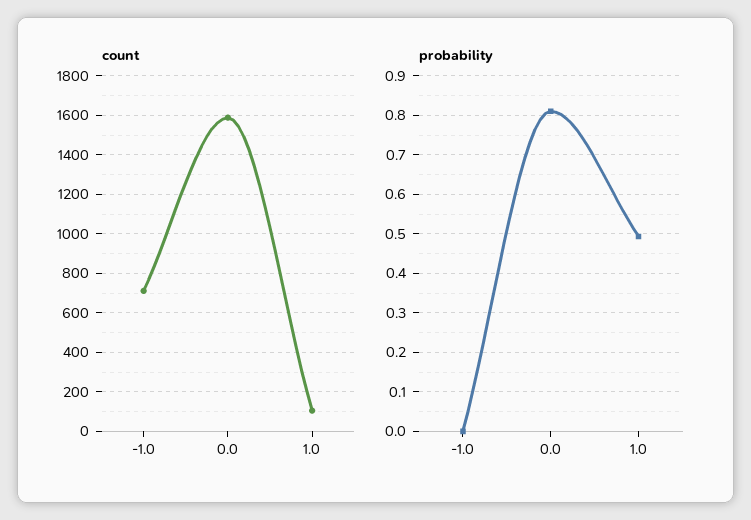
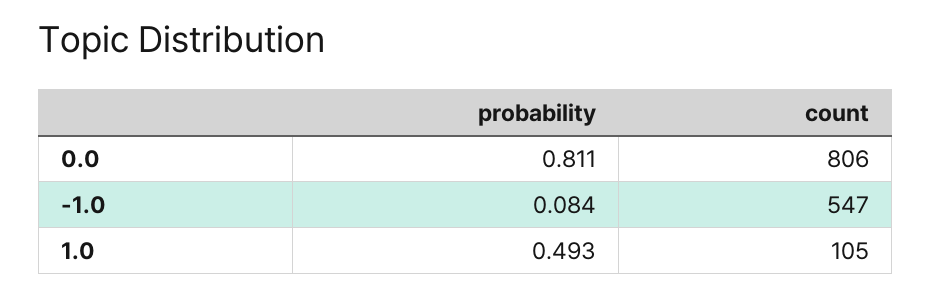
count, -1.0: 700 -> 547
count, 0.0: 1600 -> 806
probability, -1.0: 0 -> 0.084

